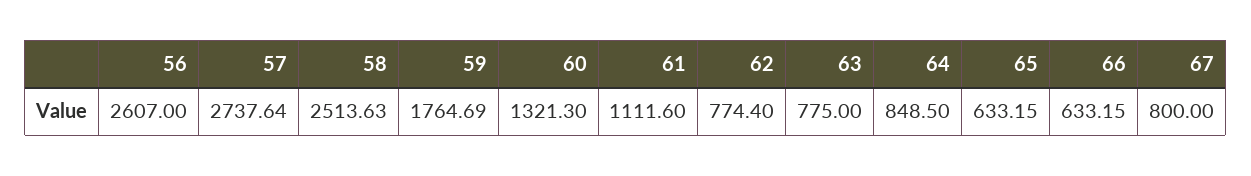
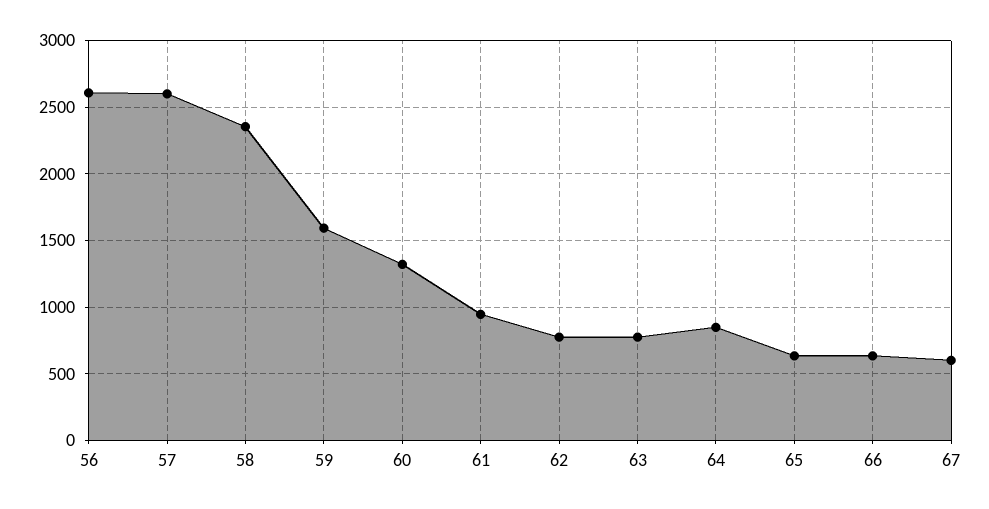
57: 2737.64 -> 2600
58: 2513.63 -> 2350
59: 1764.69 -> 1600
61: 1111.6 -> 950
67: 800 -> 600

